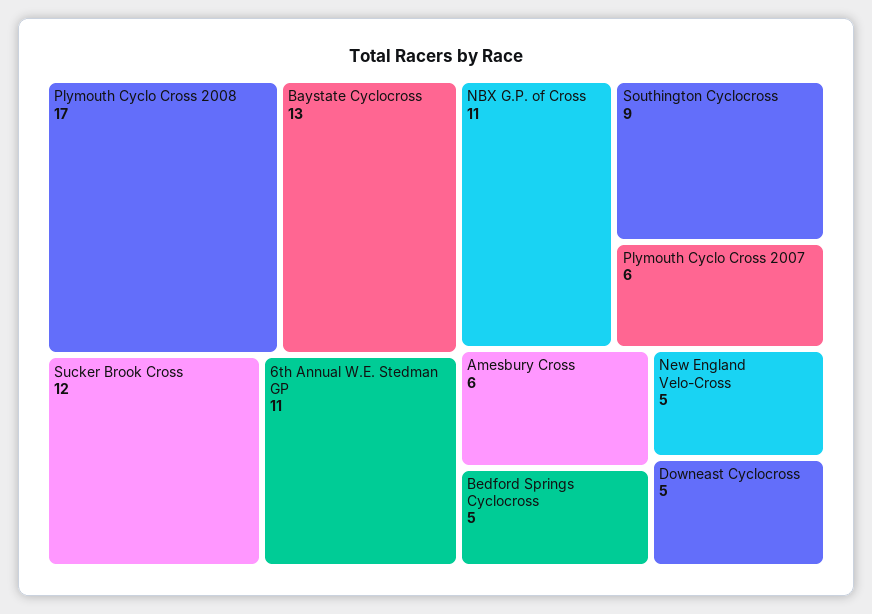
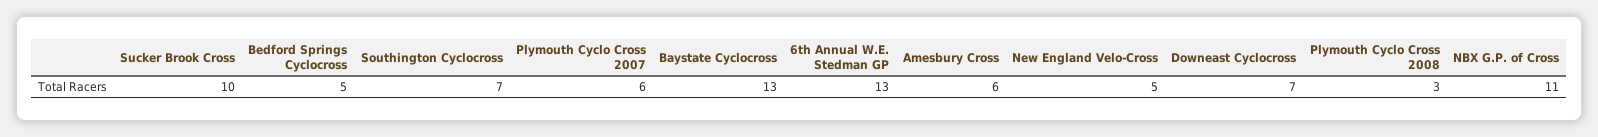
Plymouth Cyclo Cross 2008: 17 -> 3
Sucker Brook Cross: 12 -> 10
6th Annual W.E. Stedman GP: 11 -> 13
Southington Cyclocross: 9 -> 7
Downeast Cyclocross: 5 -> 7

